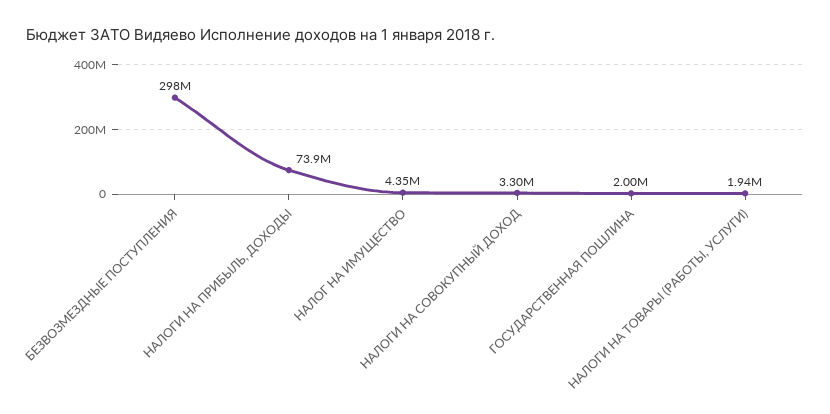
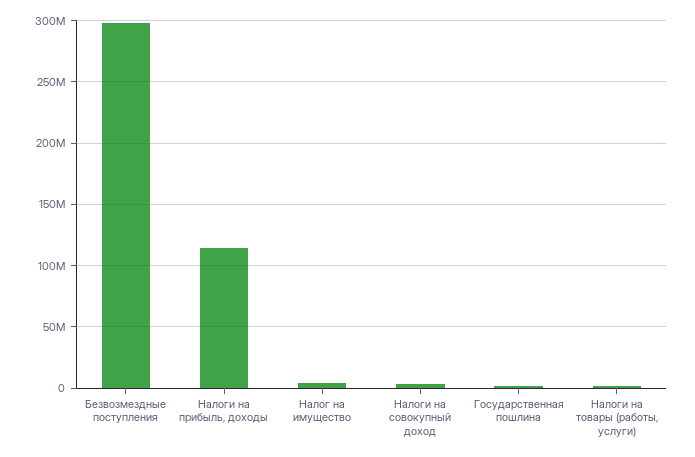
НАЛОГИ НА ПРИБЫЛЬ, ДОХОДЫ: 73900000 -> 115000000

